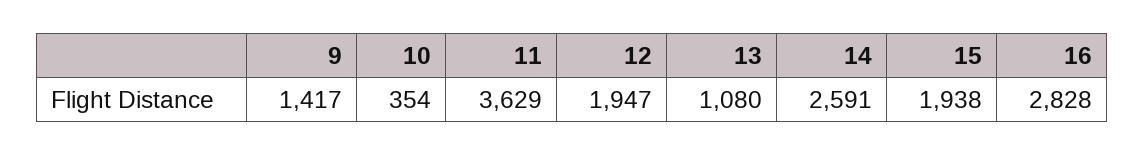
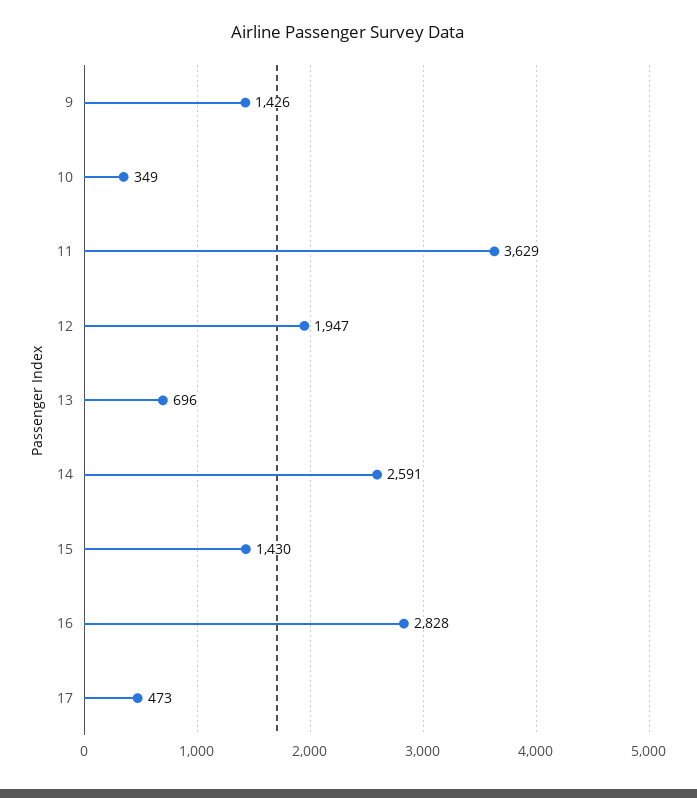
9: 1417 -> 1426
10: 354 -> 349
13: 1080 -> 696
15: 1938 -> 1430
17: none -> 473

